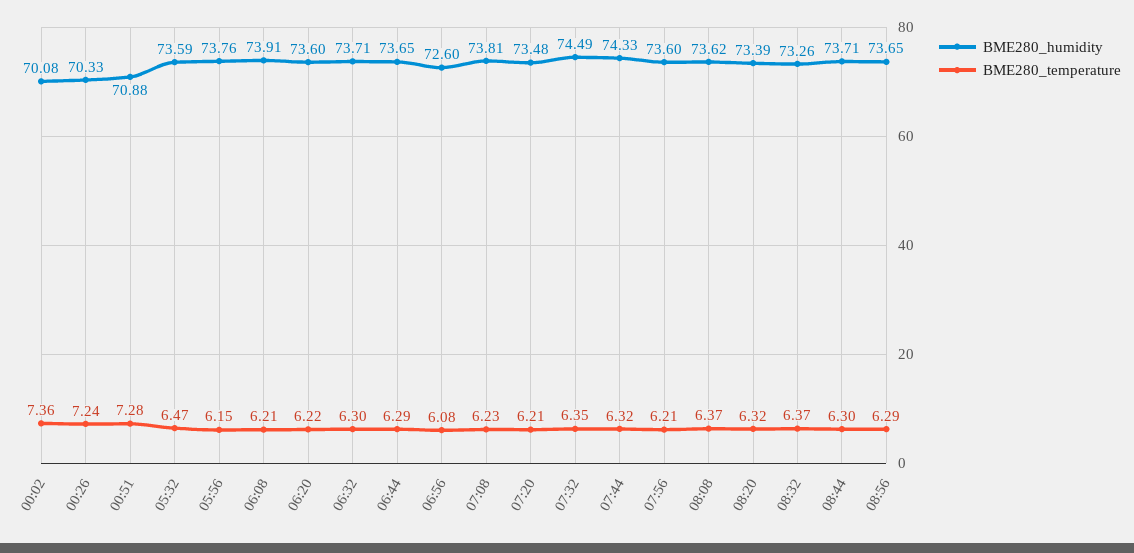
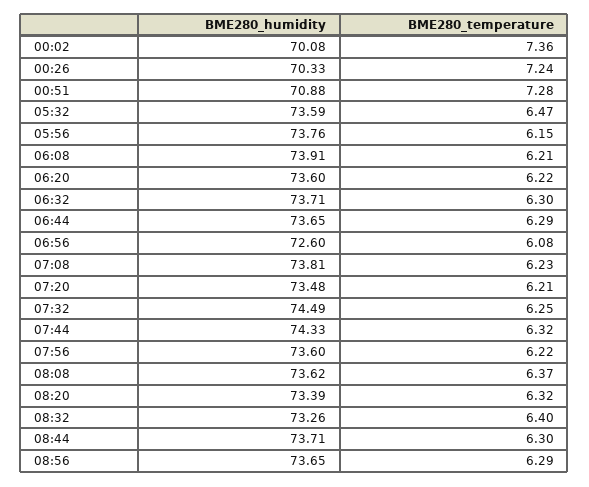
BME280_temperature, 07:32: 6.35 -> 6.25
BME280_temperature, 07:56: 6.21 -> 6.22
BME280_temperature, 08:32: 6.37 -> 6.4

